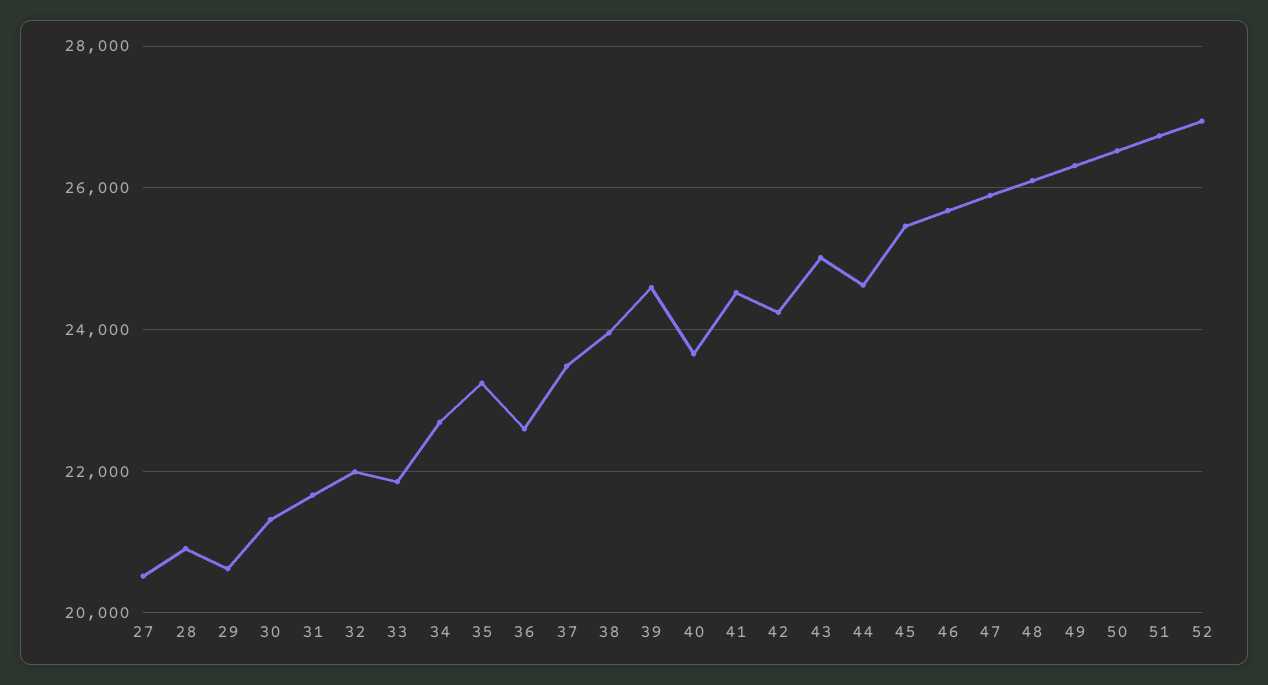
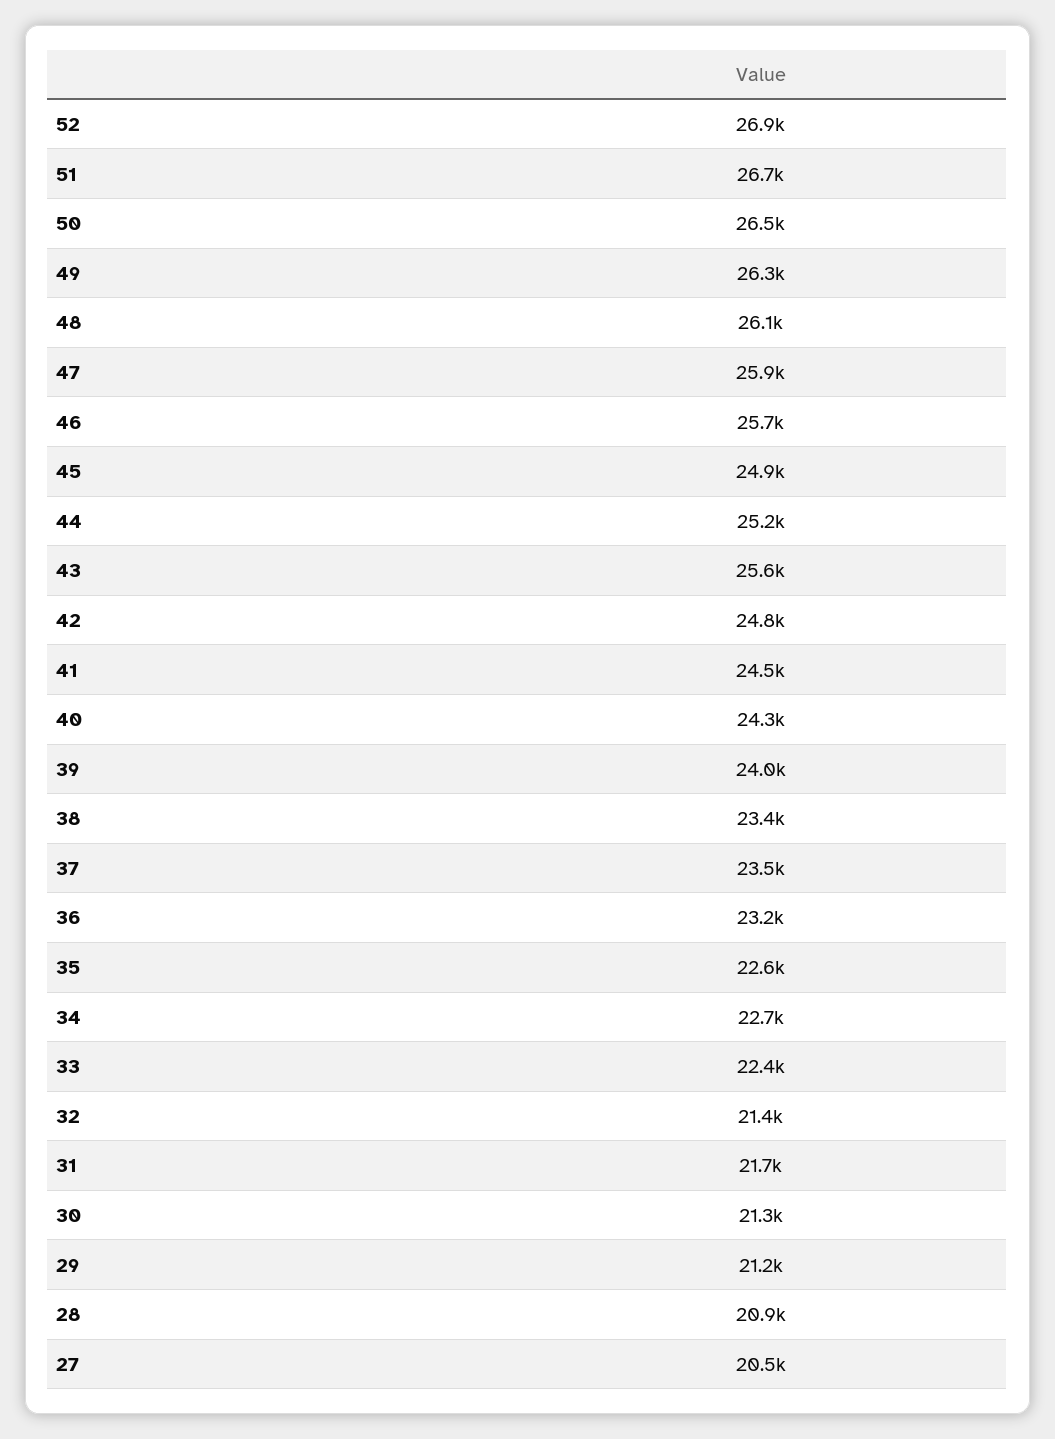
29: 20600 -> 21200
32: 22000 -> 21400
33: 21800 -> 22400
35: 23200 -> 22600
36: 22600 -> 23200
38: 24000 -> 23400
39: 24600 -> 24000
40: 23600 -> 24300
42: 24200 -> 24800
43: 25000 -> 25600
44: 24600 -> 25200
45: 25400 -> 24900

